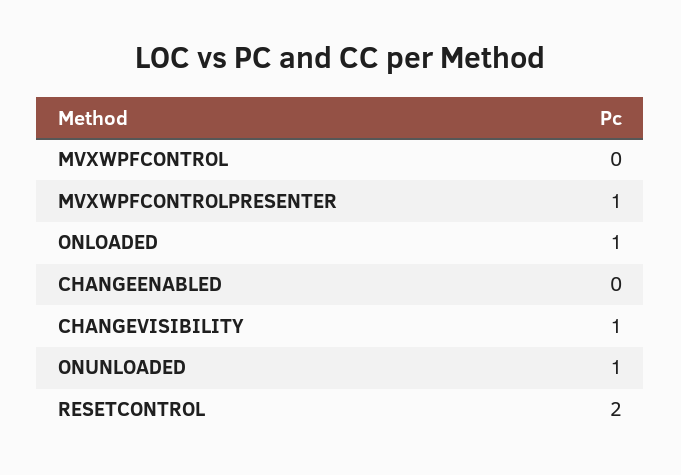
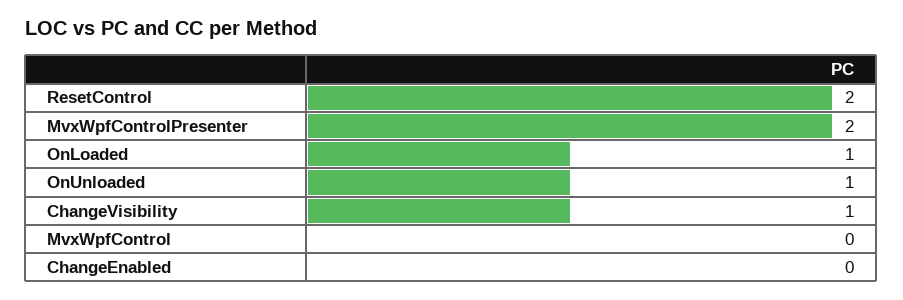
MVXWPFCONTROLPRESENTER: 1 -> 2

